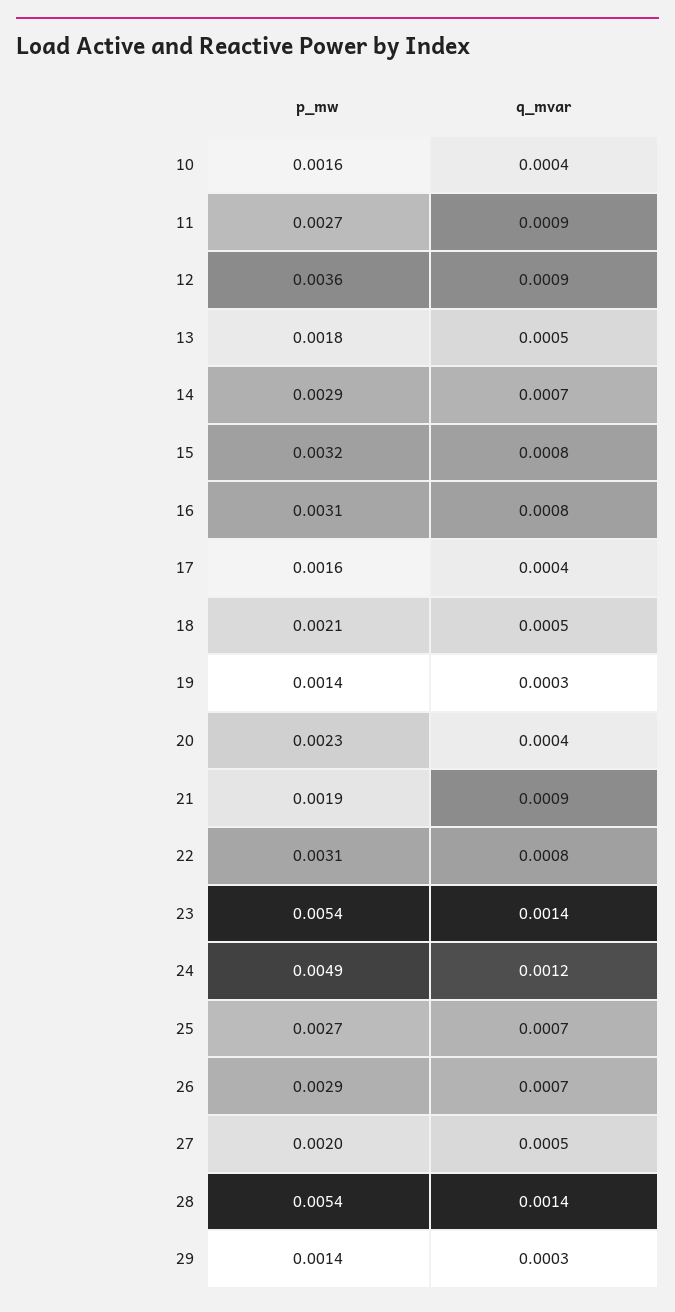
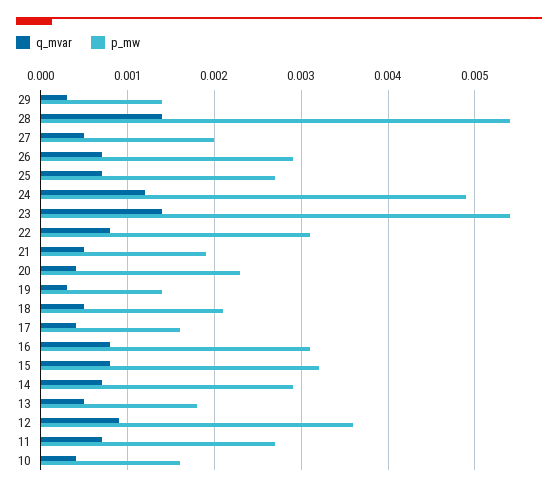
q_mvar, 11: 0.0009 -> 0.0007
q_mvar, 21: 0.0009 -> 0.0005

